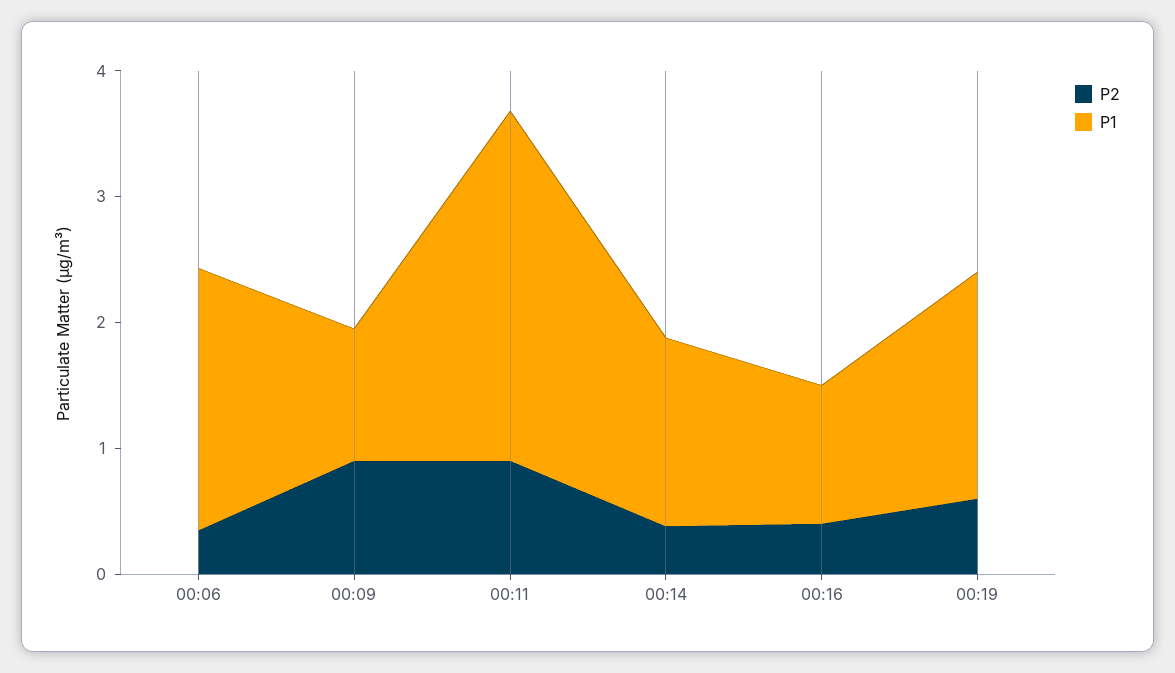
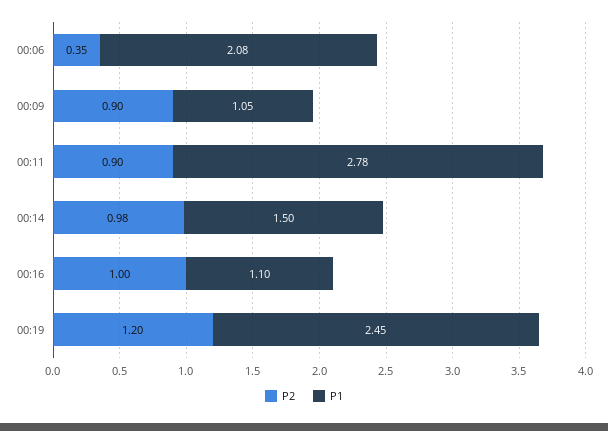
P2, 00:14: 0.4 -> 0.98
P2, 00:16: 0.4 -> 1
P2, 00:19: 0.6 -> 1.2
P1, 00:19: 1.8 -> 2.45

